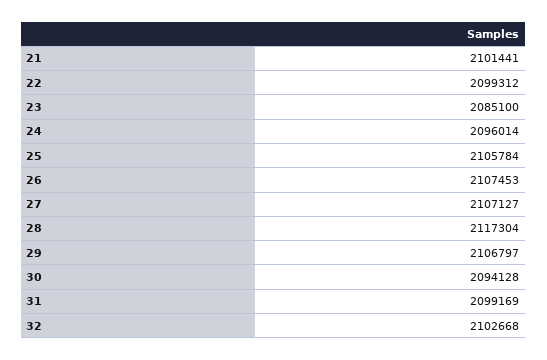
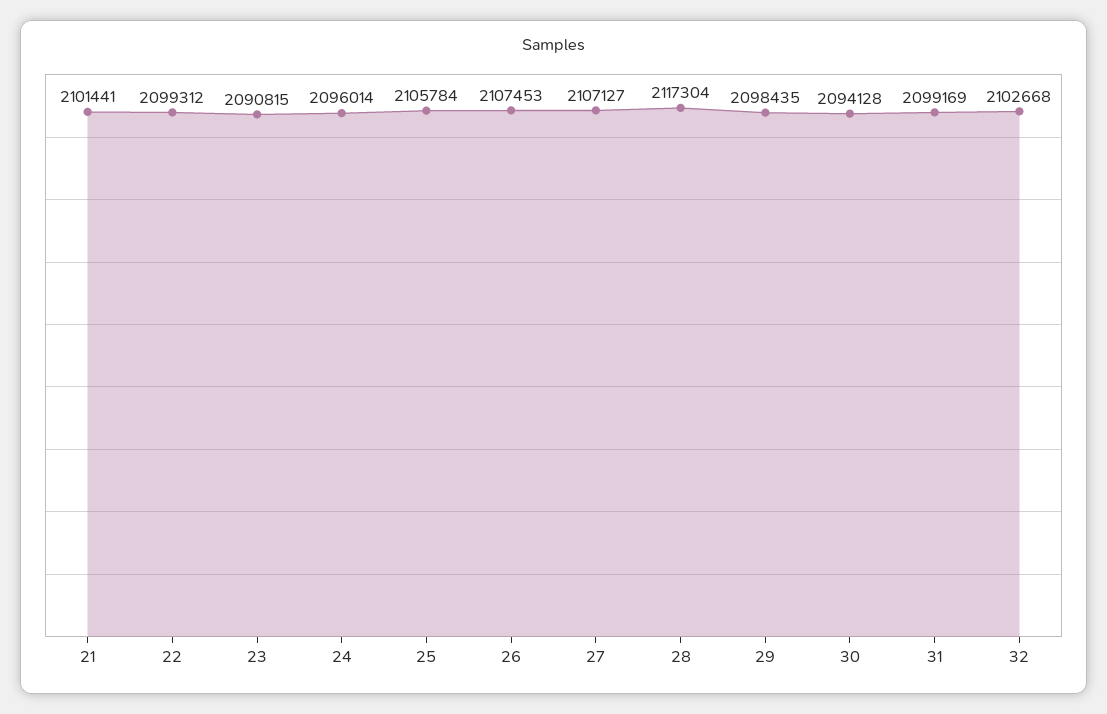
23: 2085100 -> 2090815
29: 2106797 -> 2098435

